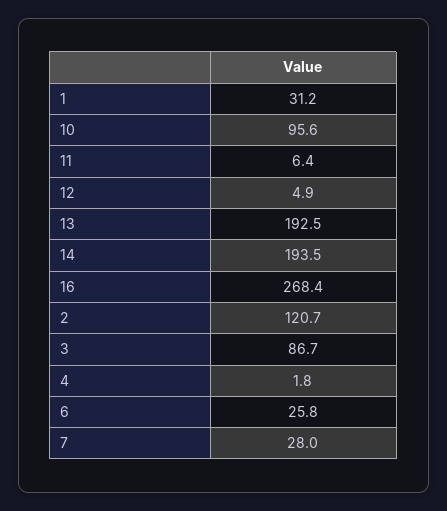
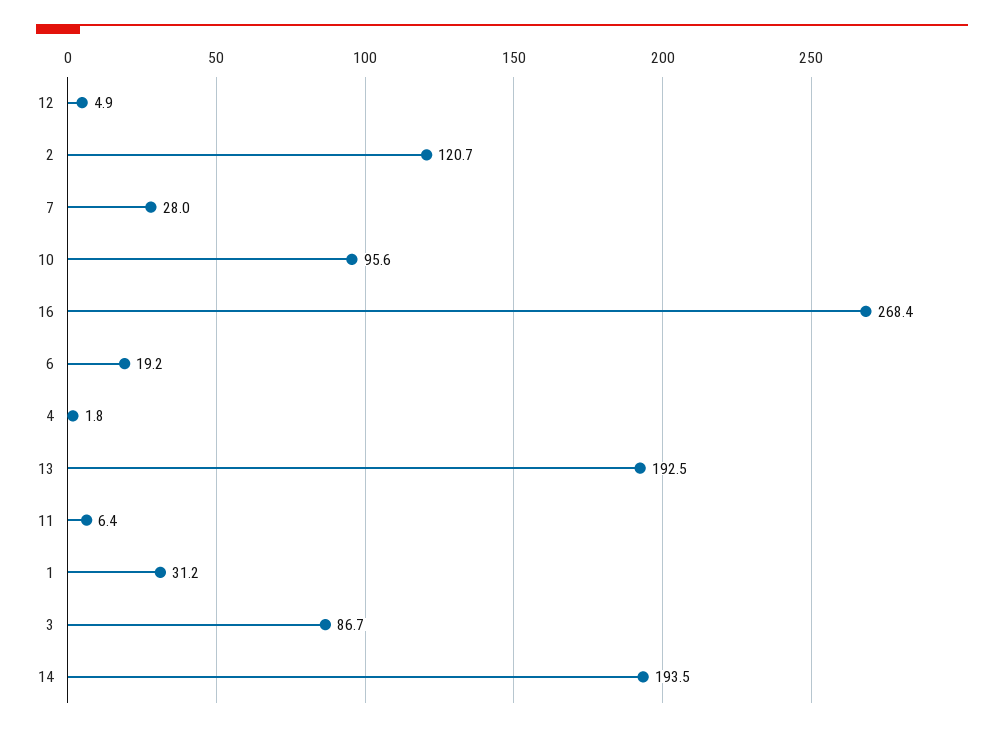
6: 25.8 -> 19.2

